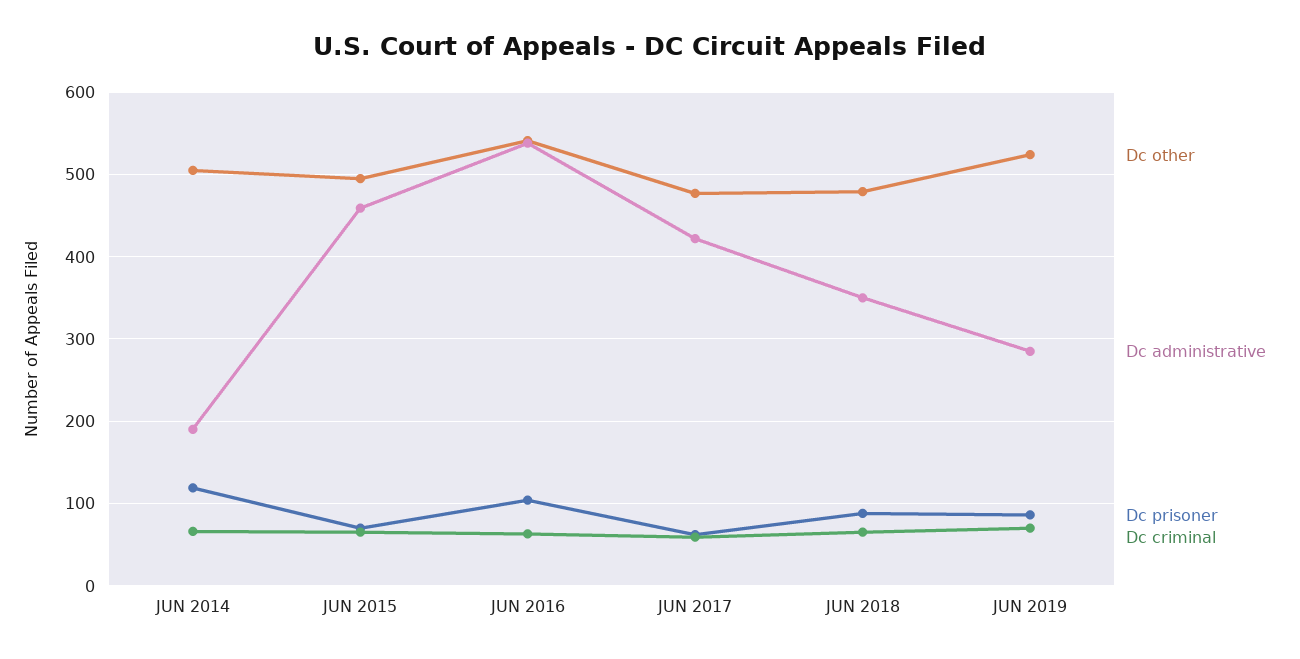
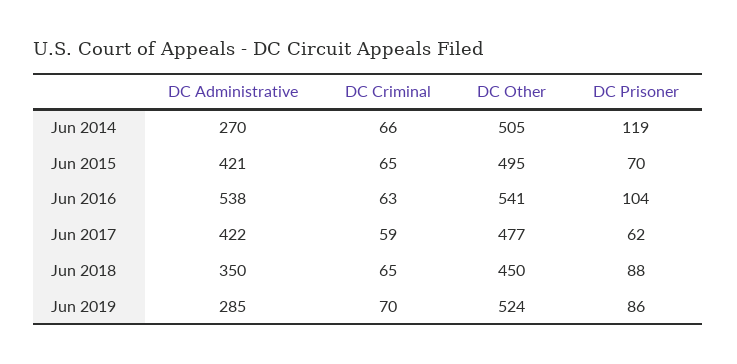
Dc administrative, JUN 2014: 190 -> 270
Dc administrative, JUN 2015: 460 -> 421
Dc other, JUN 2018: 480 -> 450

